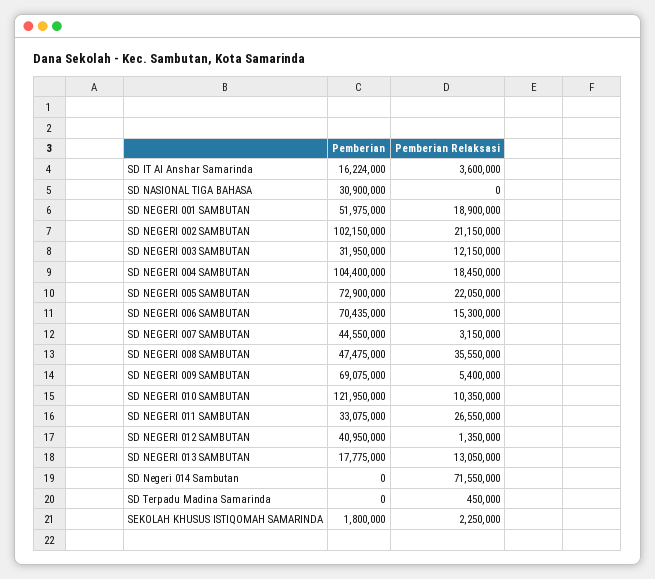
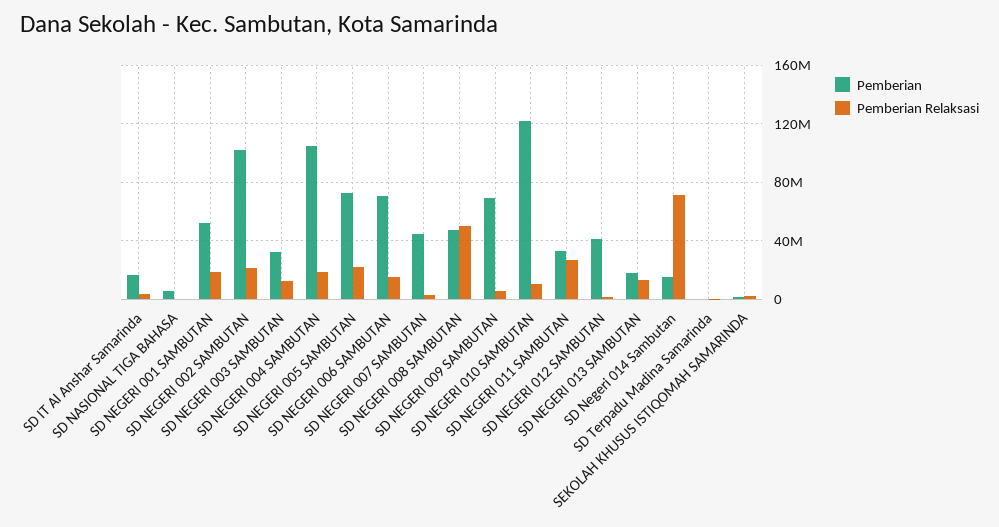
Pemberian, SD NASIONAL TIGA BAHASA: 30900000 -> 5000000
Pemberian Relaksasi, SD NEGERI 008 SAMBUTAN: 35550000 -> 50000000
Pemberian, SD Negeri 014 Sambutan: 0 -> 15000000

